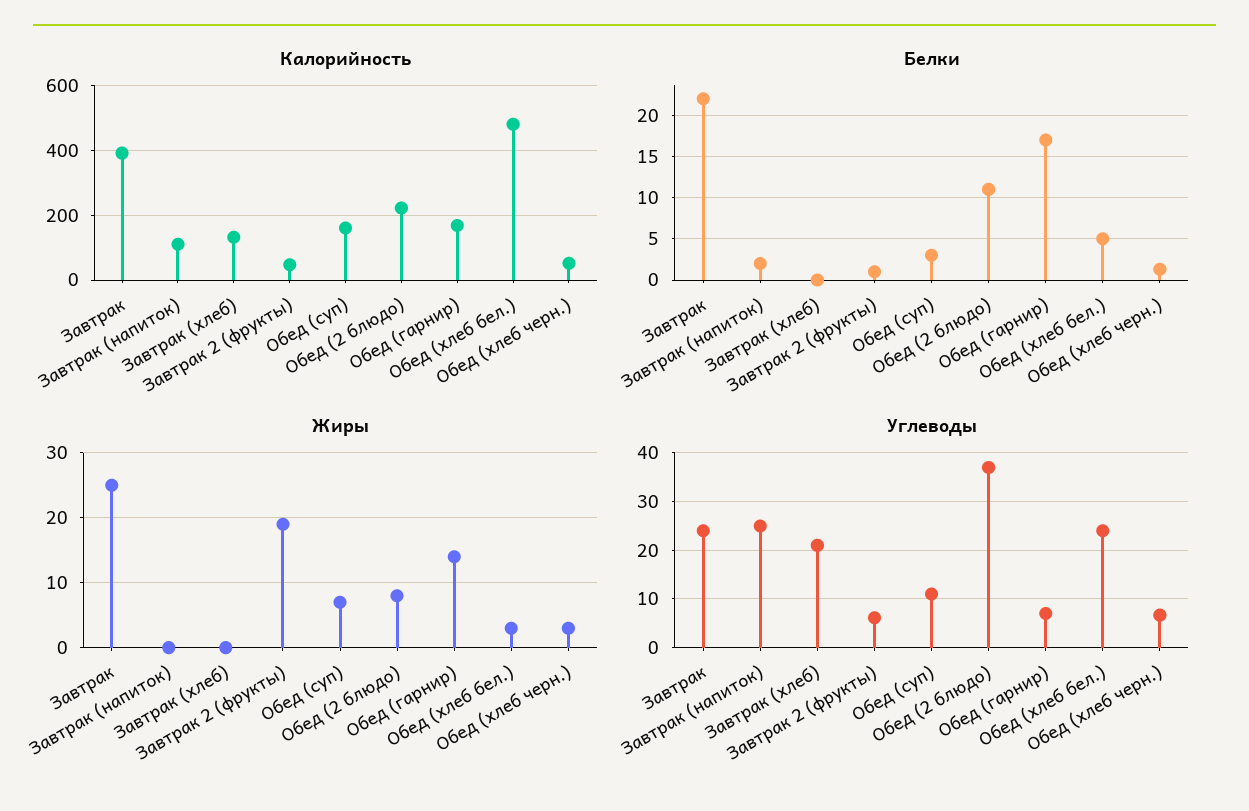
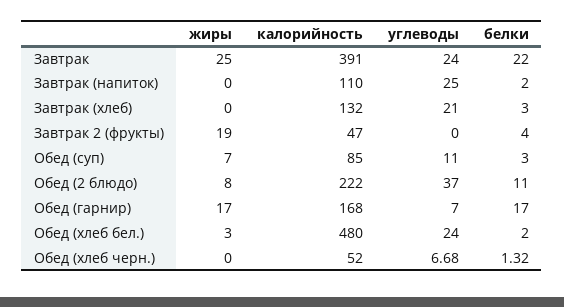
Калорийность, Обед (суп): 160 -> 85
Белки, Завтрак (хлеб): 0 -> 3
Белки, Завтрак 2 (фрукты): 1 -> 4
Белки, Обед (хлеб бел.): 5 -> 2
Жиры, Обед (гарнир): 14 -> 17
Жиры, Обед (хлеб черн.): 3 -> 0
Углеводы, Завтрак 2 (фрукты): 6 -> 0

